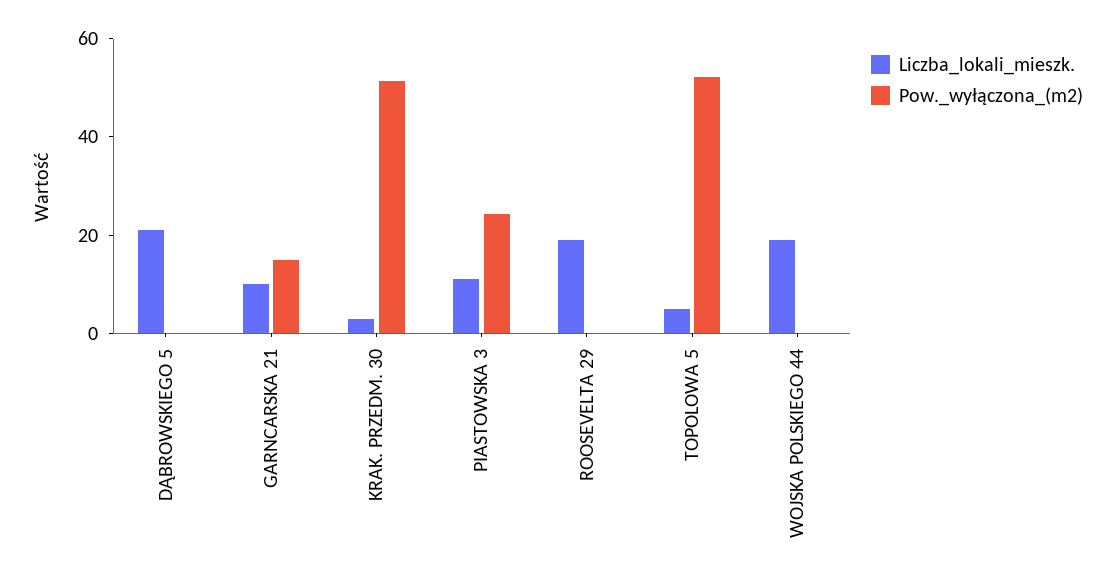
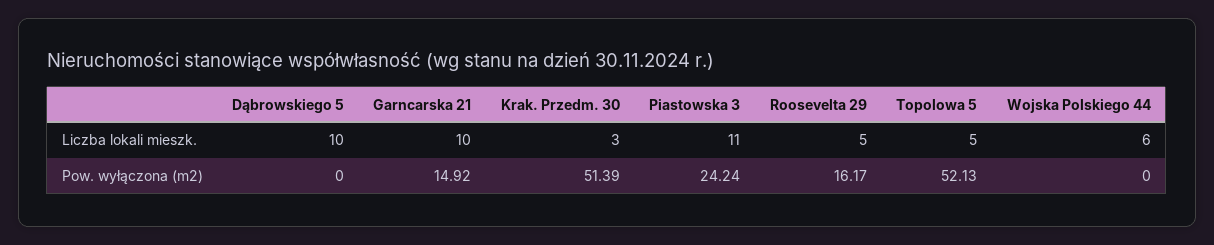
Liczba_lokali_mieszk., DĄBROWSKIEGO 5: 20 -> 10
Liczba_lokali_mieszk., ROOSEVELTA 29: 20 -> 5
Pow._wyłączona_(m2), ROOSEVELTA 29: 0 -> 16.17
Liczba_lokali_mieszk., WOJSKA POLSKIEGO 44: 20 -> 6

